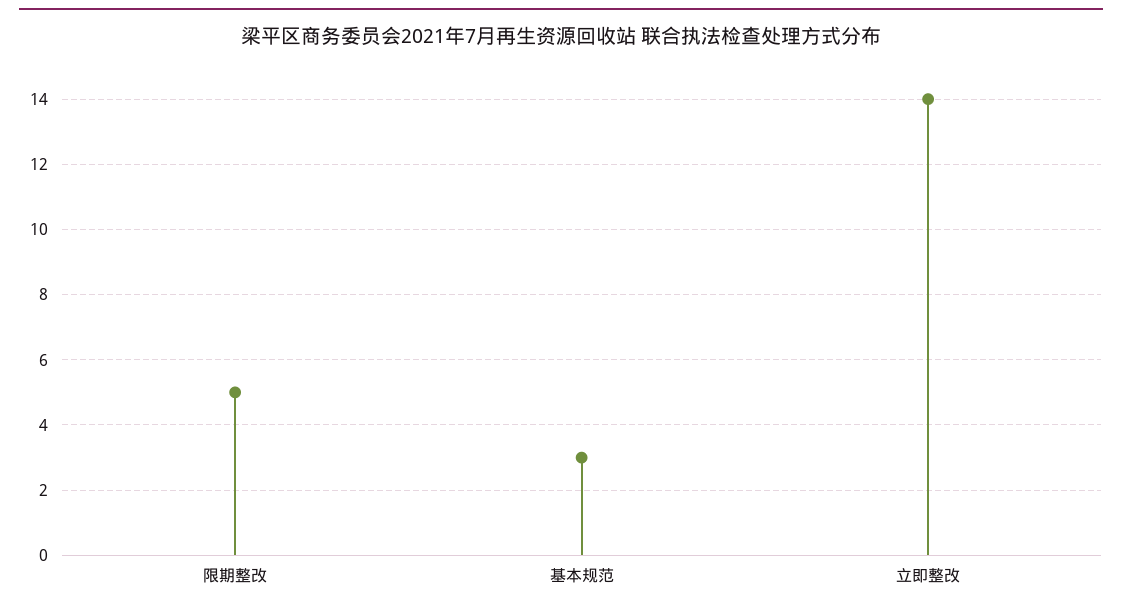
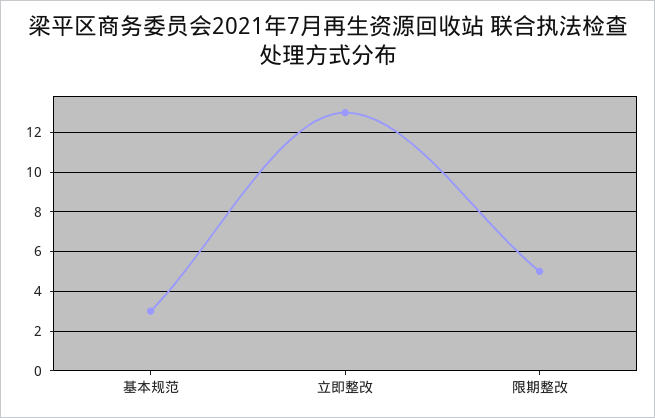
立即整改: 14 -> 13

